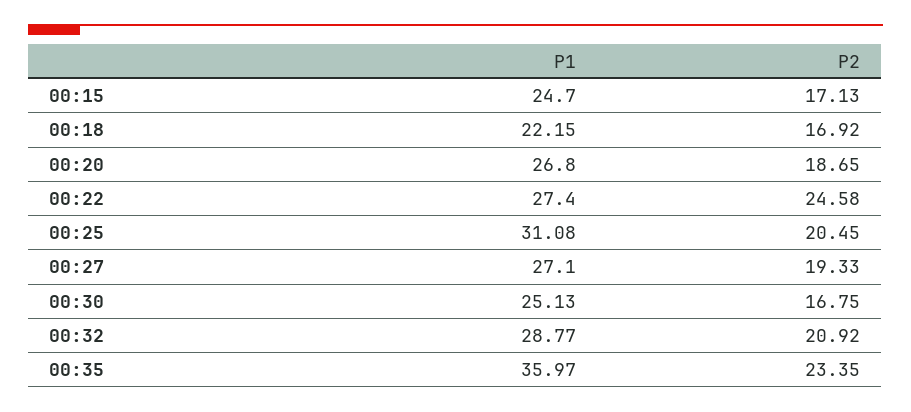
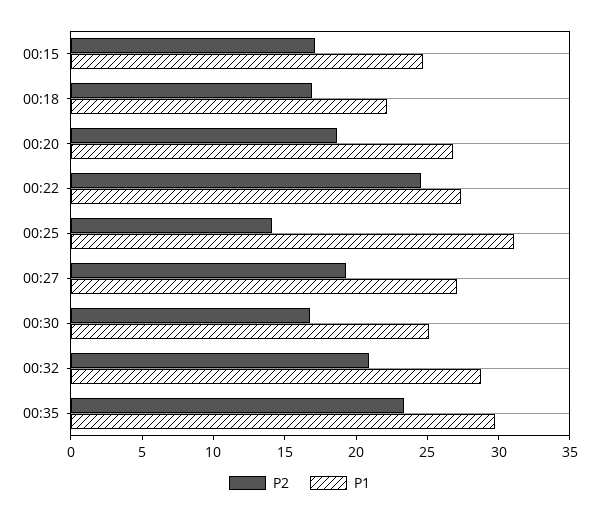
P2, 00:25: 20.45 -> 14
P1, 00:35: 35.97 -> 30

